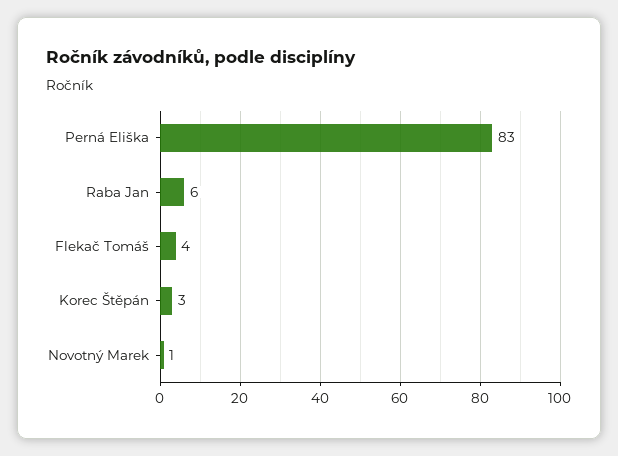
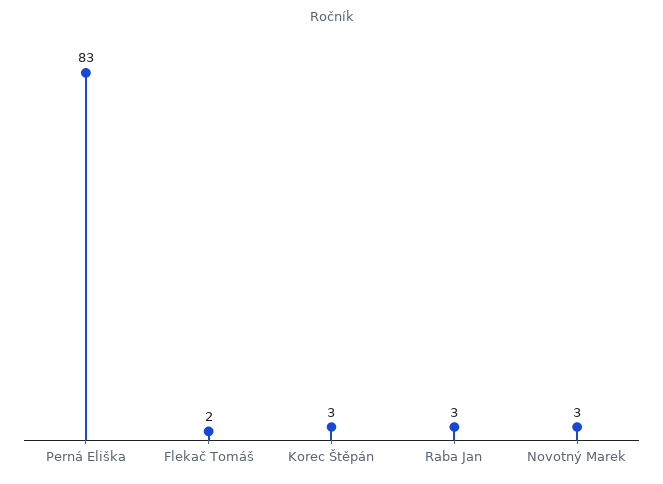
Raba Jan: 6 -> 3
Flekač Tomáš: 4 -> 2
Novotný Marek: 1 -> 3

